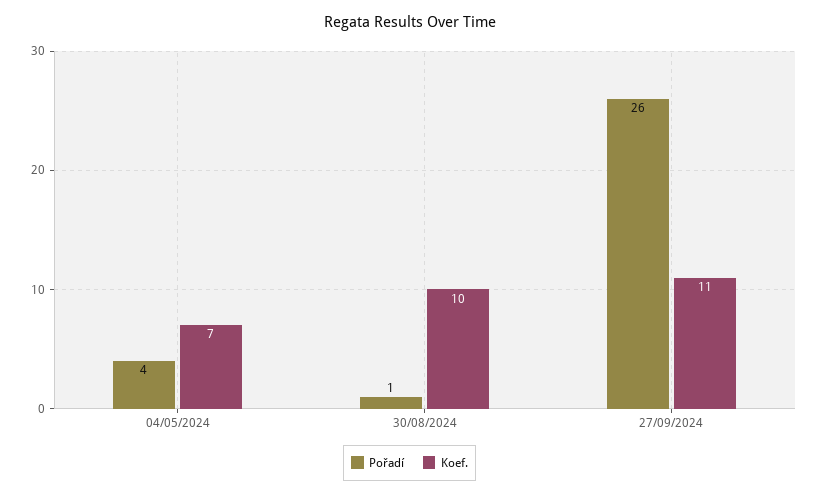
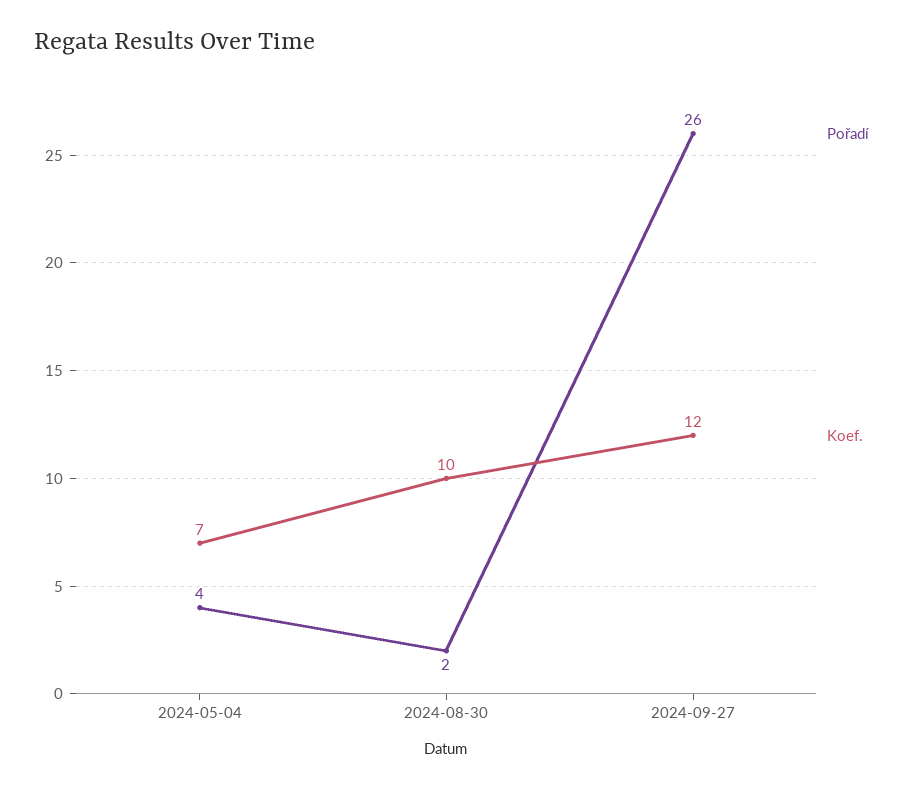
Pořadí, 30/08/2024: 1 -> 2
Koef., 27/09/2024: 11 -> 12

